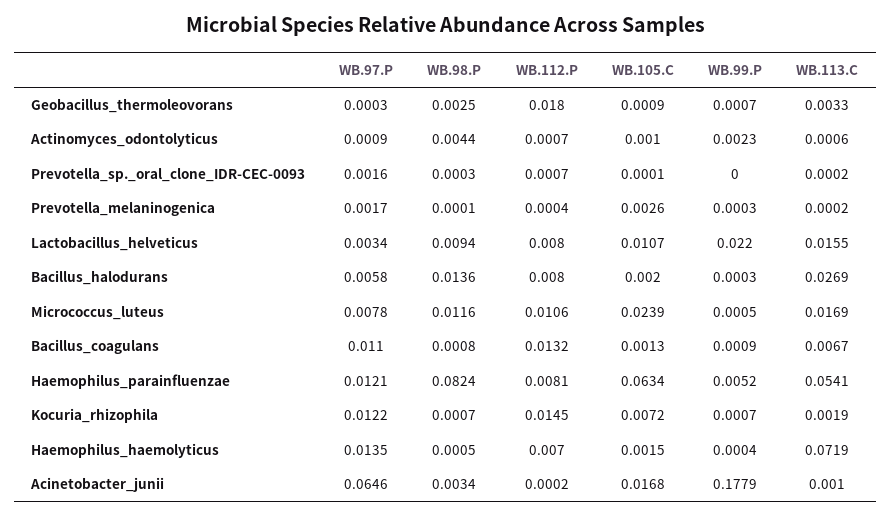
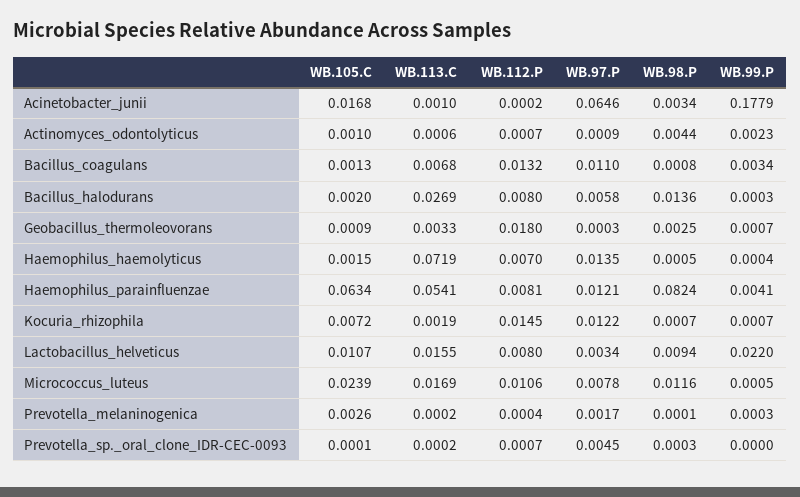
WB.97.P, Prevotella_sp._oral_clone_IDR-CEC-0093: 0.0016 -> 0.0045
WB.99.P, Bacillus_coagulans: 0.0009 -> 0.0034
WB.113.C, Bacillus_coagulans: 0.0067 -> 0.0068
WB.99.P, Haemophilus_parainfluenzae: 0.0052 -> 0.0041

